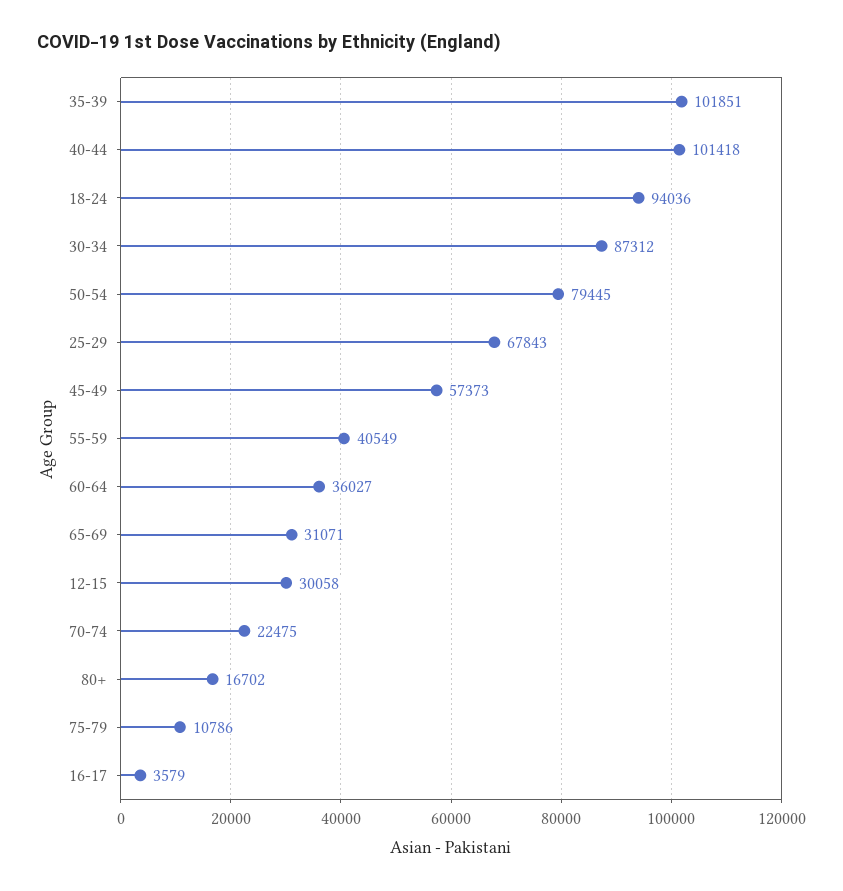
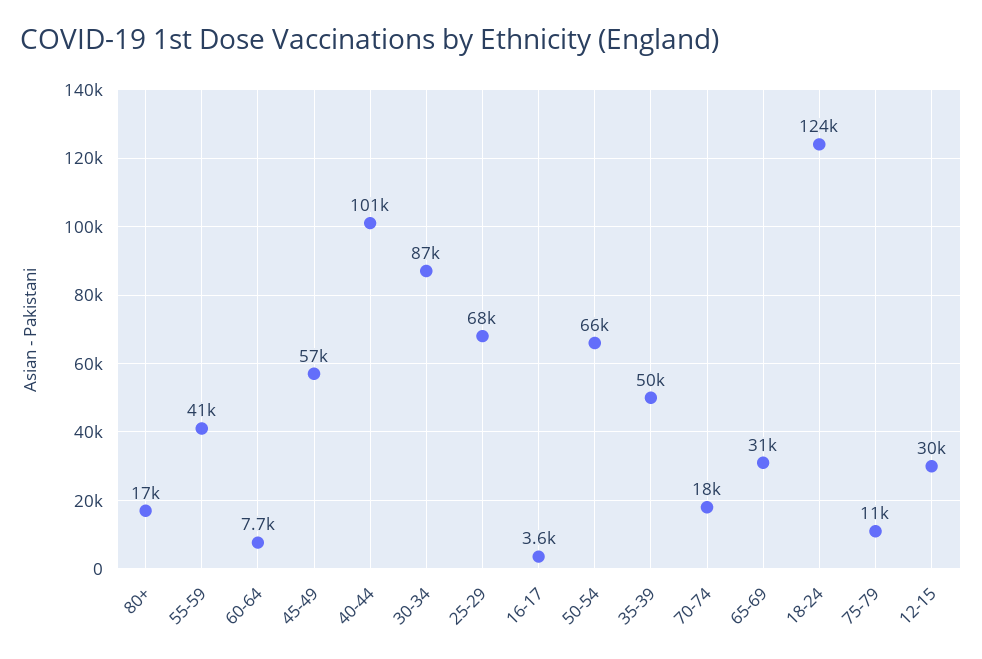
35-39: 101851 -> 50000
18-24: 94036 -> 124000
50-54: 79445 -> 66000
60-64: 36027 -> 7700
70-74: 22475 -> 18000

